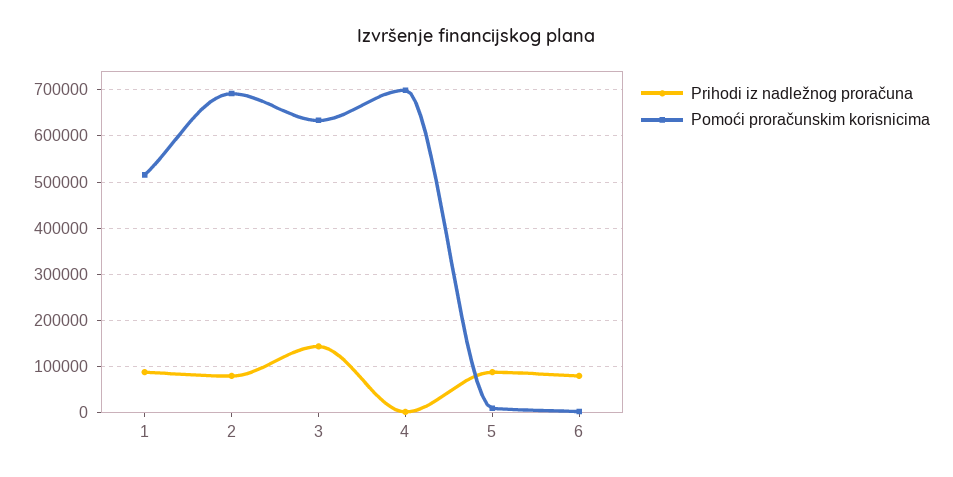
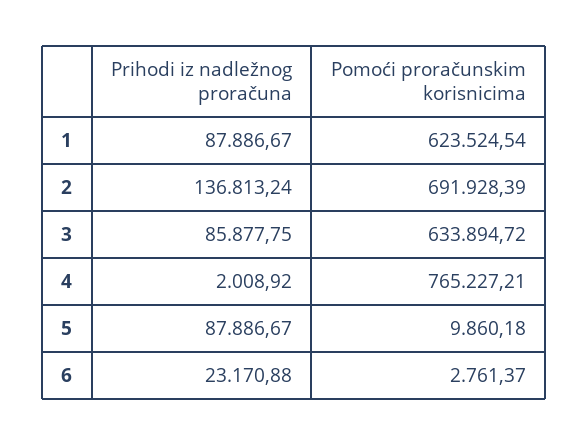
Pomoći proračunskim korisnicima, 1: 520000 -> 623524.54
Prihodi iz nadležnog proračuna, 2: 80000 -> 136813.24
Prihodi iz nadležnog proračuna, 3: 140000 -> 85877.75
Pomoći proračunskim korisnicima, 4: 700000 -> 765227.21
Prihodi iz nadležnog proračuna, 6: 80000 -> 23170.88

